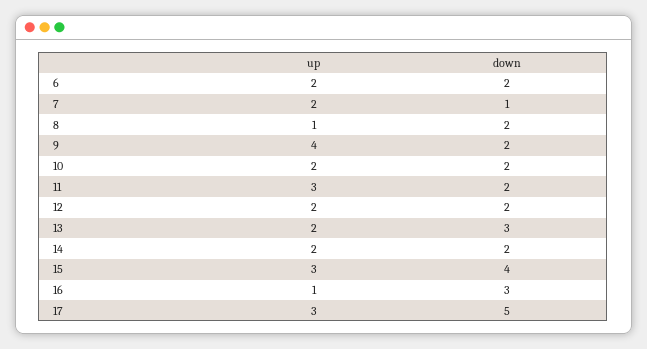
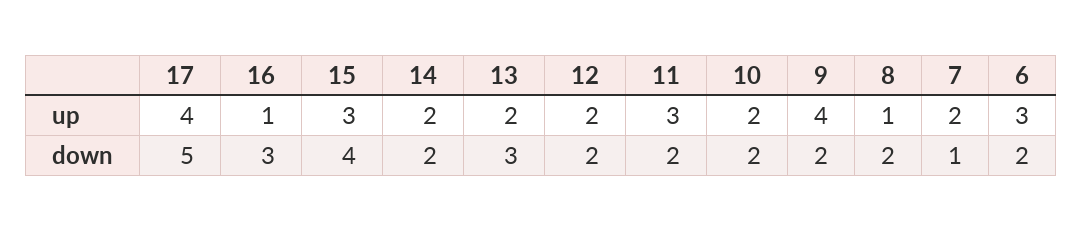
up, 6: 2 -> 3
up, 17: 3 -> 4

